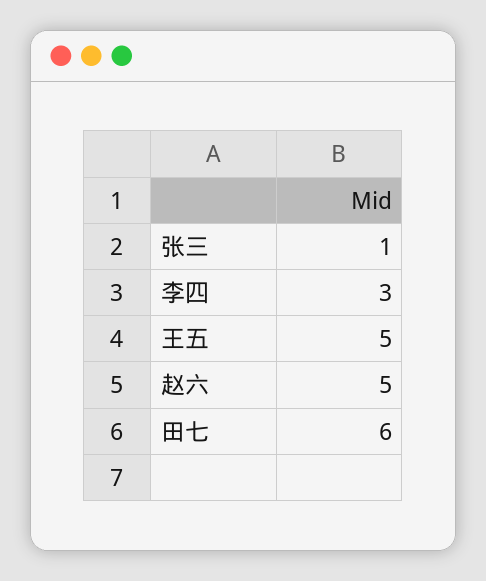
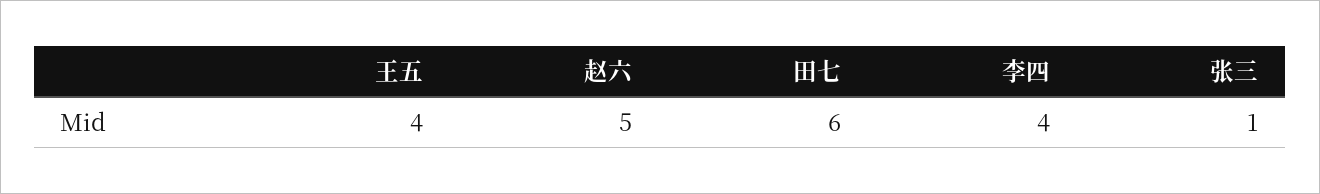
李四: 3 -> 4
王五: 5 -> 4

